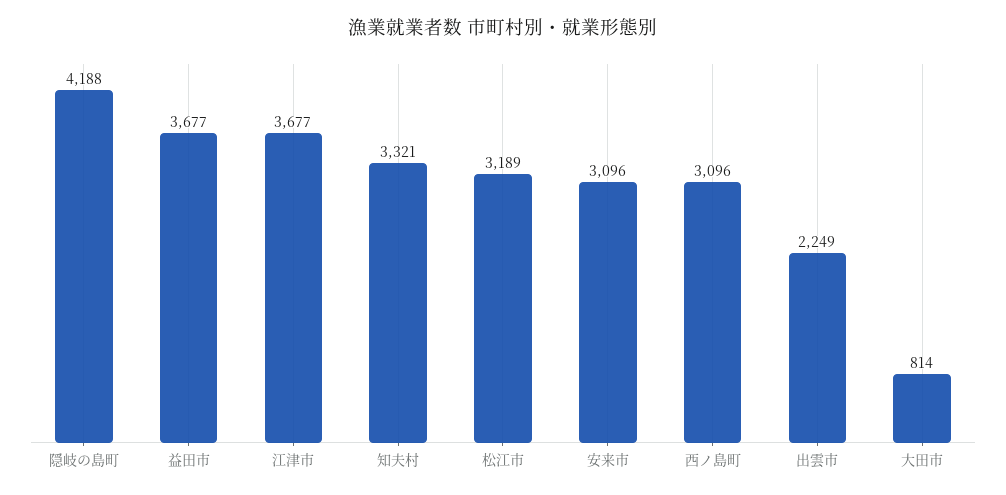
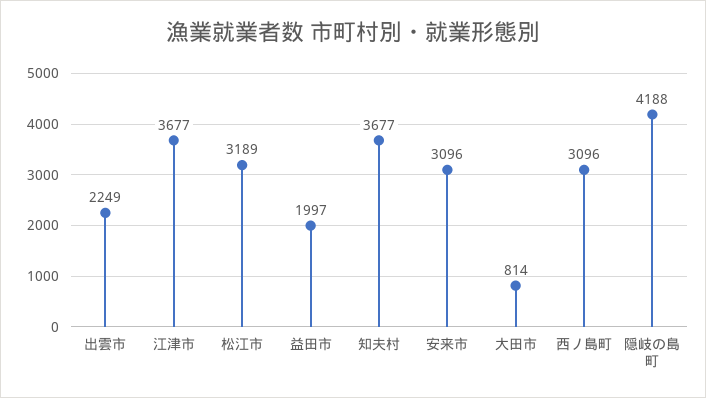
益田市: 3677 -> 1997
知夫村: 3321 -> 3677

